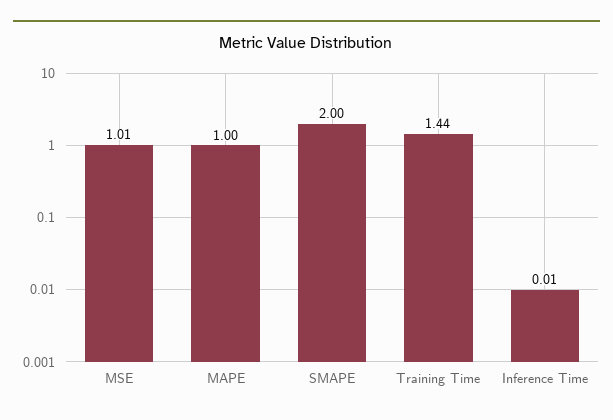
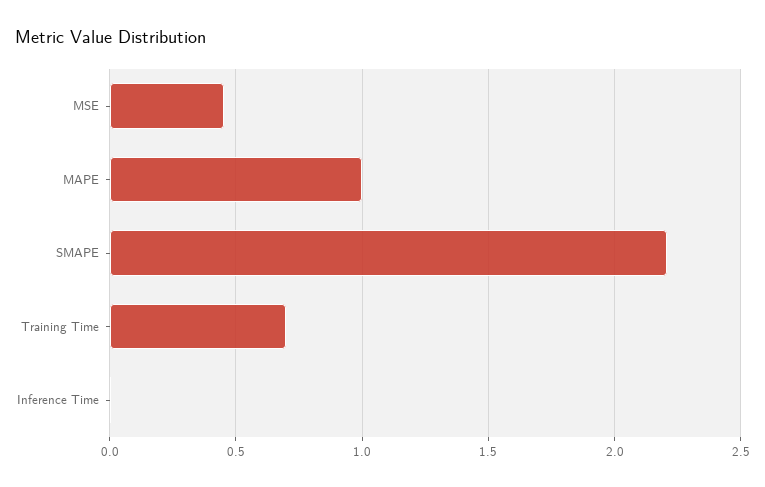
MSE: 1.01 -> 0.45
SMAPE: 2 -> 2.2
Training Time: 1.44 -> 0.7

